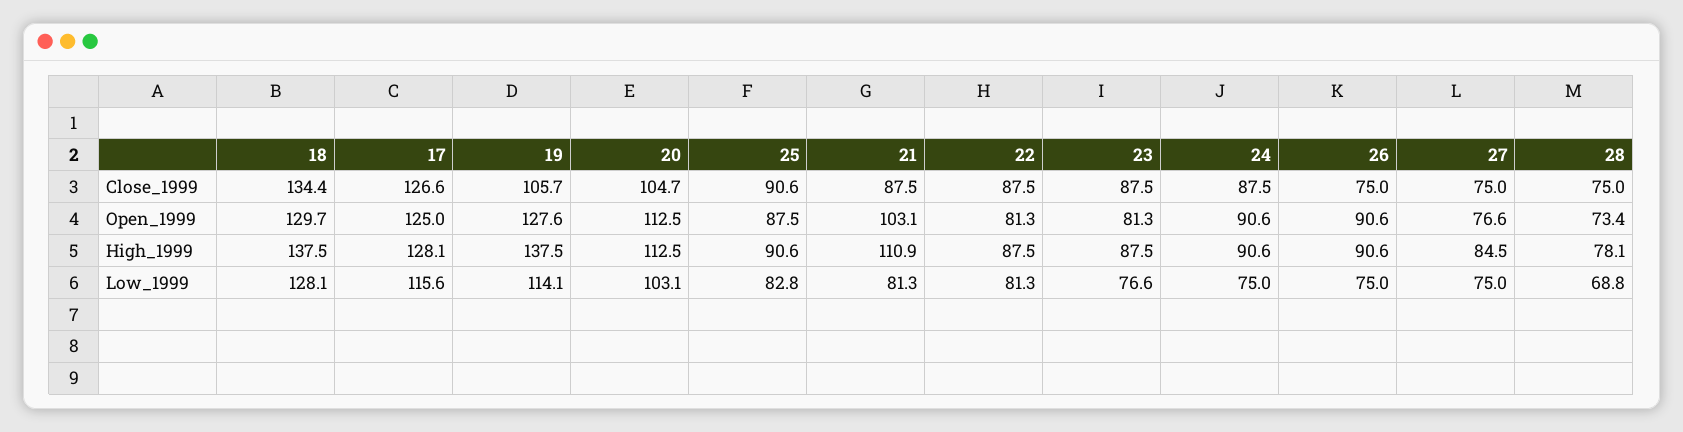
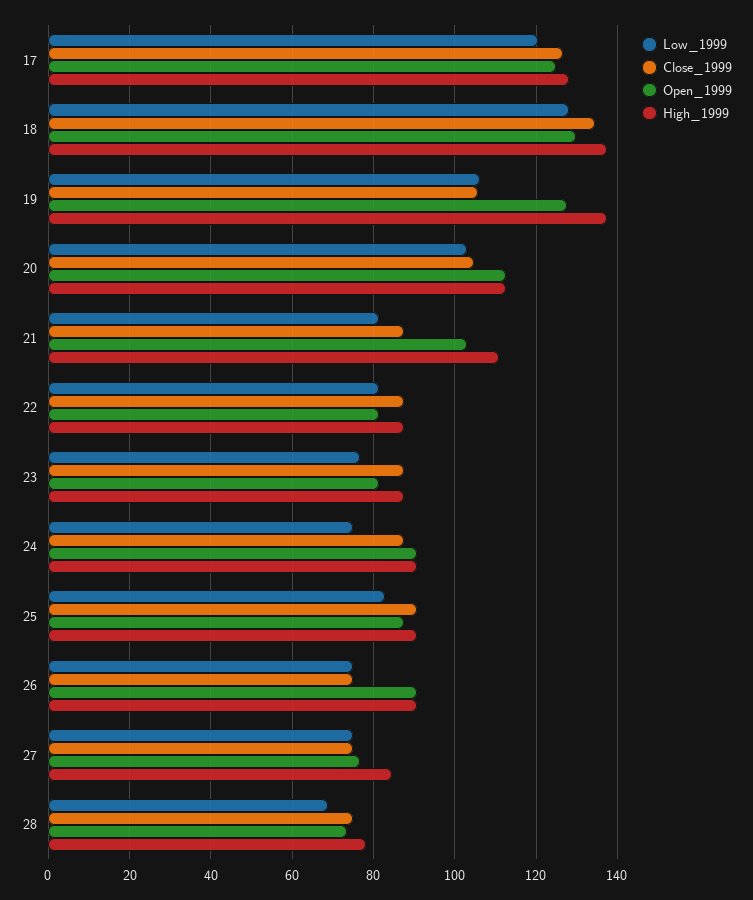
Low_1999, 17: 115.6 -> 120
Low_1999, 19: 114.1 -> 106

